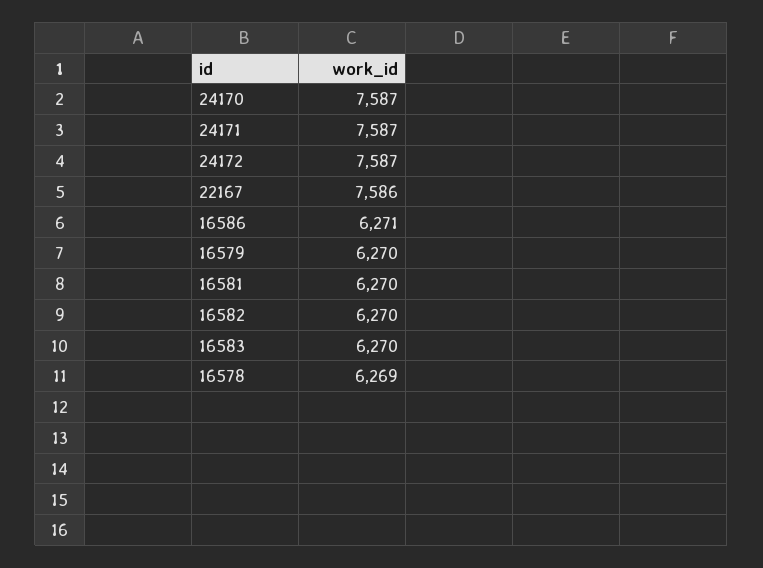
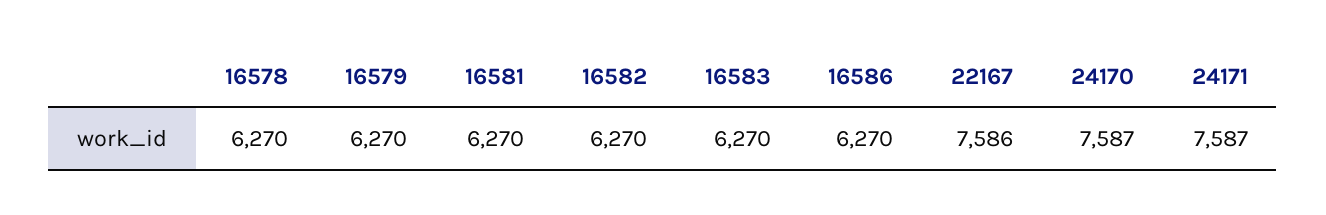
24172: 7587 -> none
16586: 6271 -> 6270
16578: 6269 -> 6270

